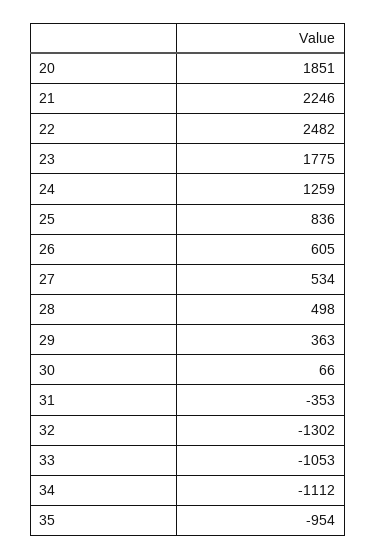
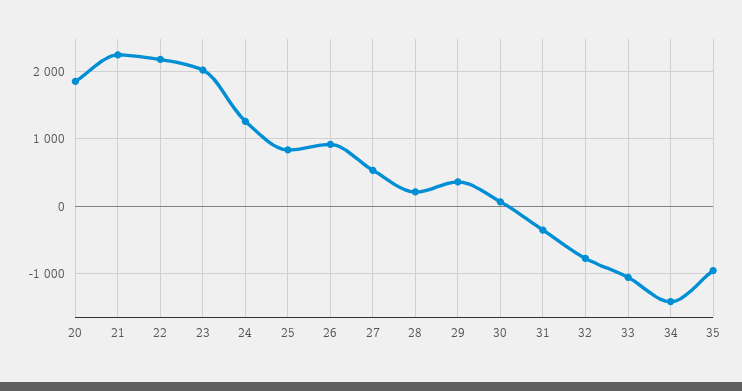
22: 2482 -> 2200
23: 1775 -> 2000
26: 605 -> 900
28: 498 -> 200
32: -1302 -> -800
34: -1112 -> -1400

